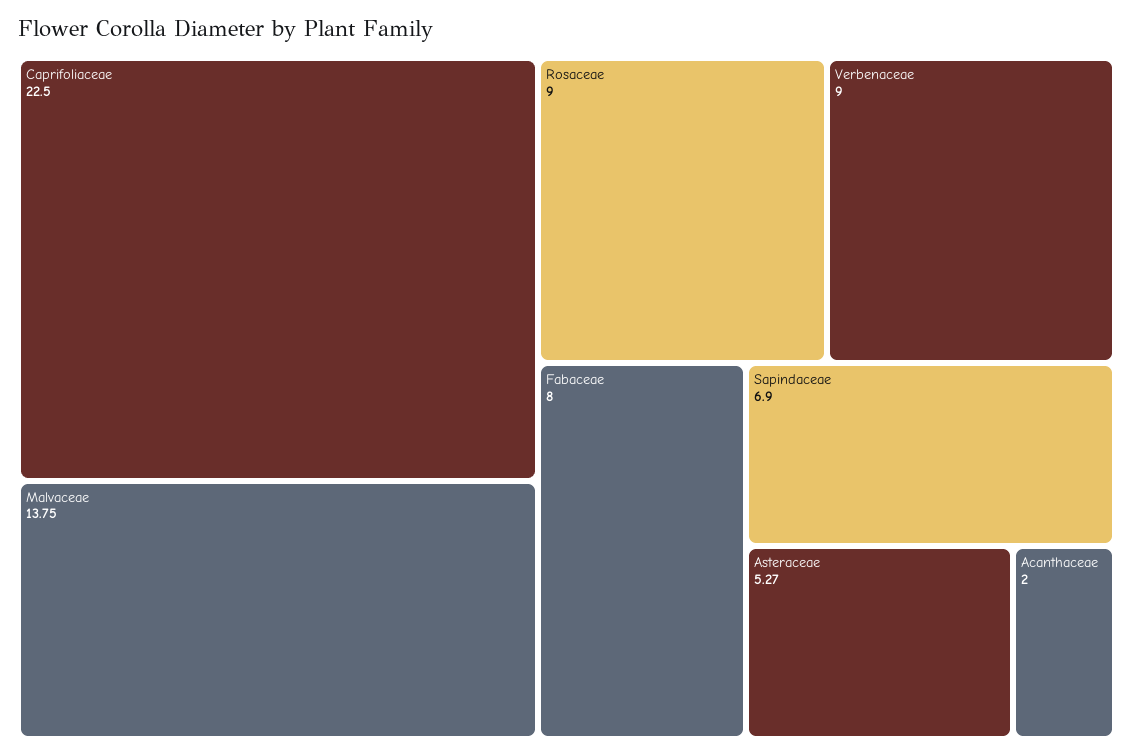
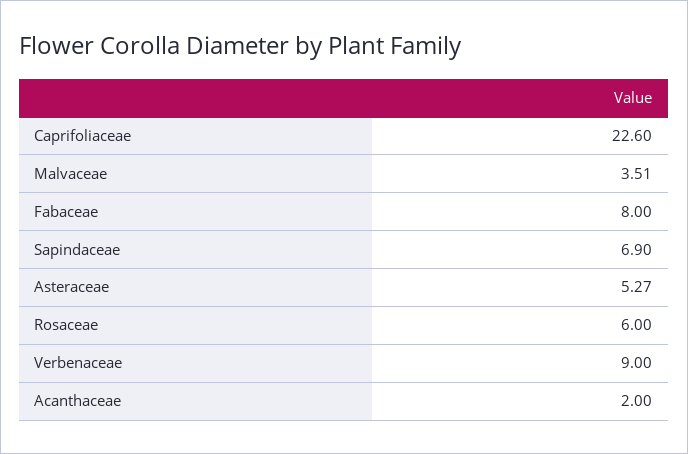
Caprifoliaceae: 22.5 -> 22.6
Malvaceae: 13.75 -> 3.51
Rosaceae: 9 -> 6

